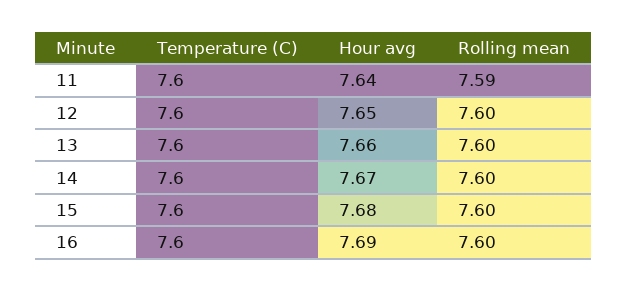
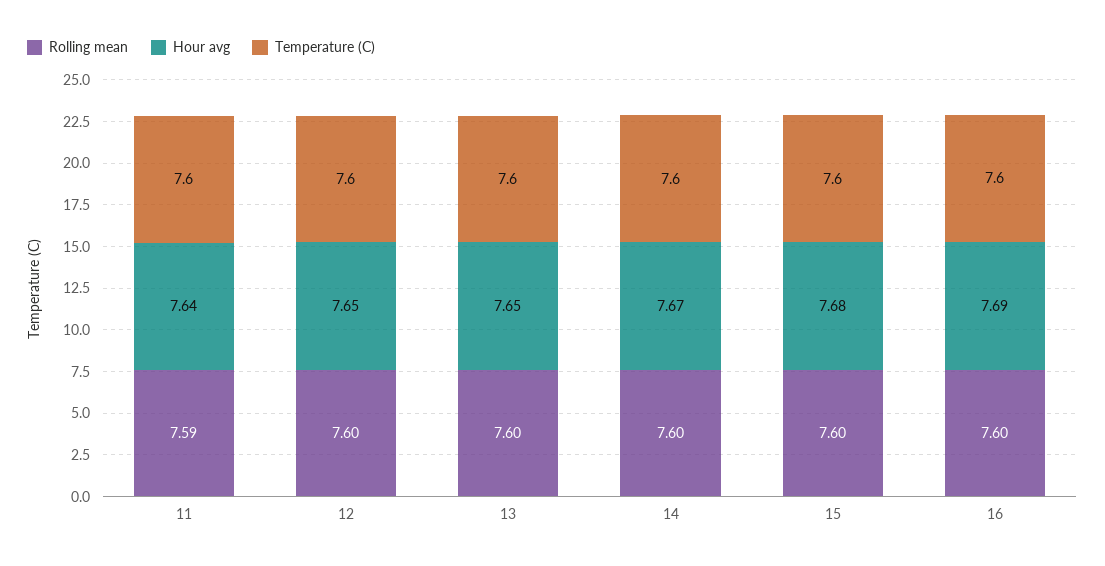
Hour avg, 13: 7.66 -> 7.65

